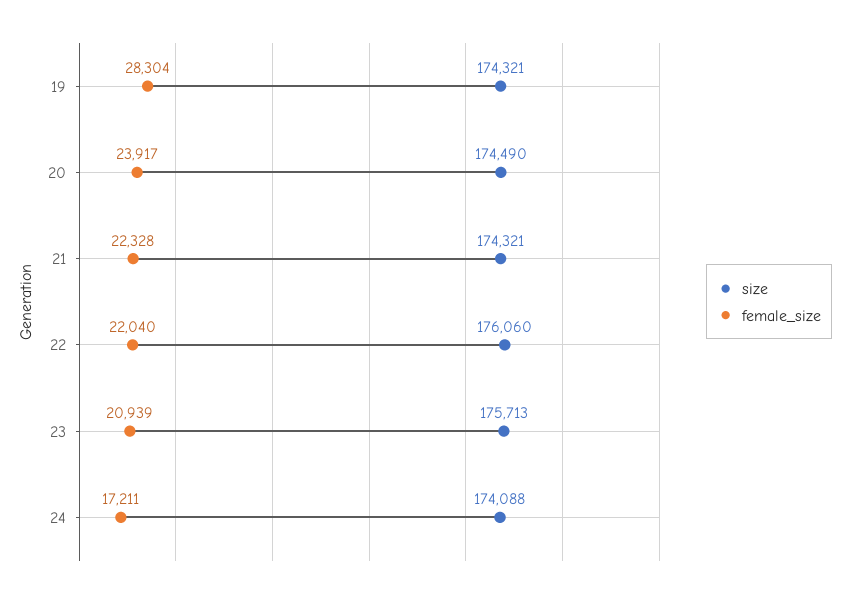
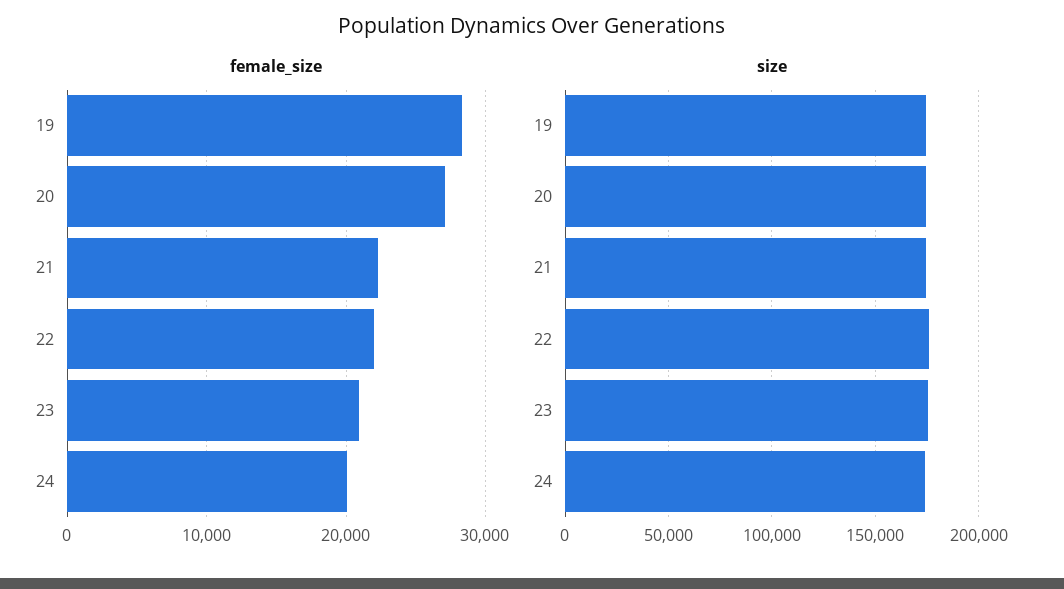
female_size, 20: 23917 -> 27000
female_size, 24: 17211 -> 20000

